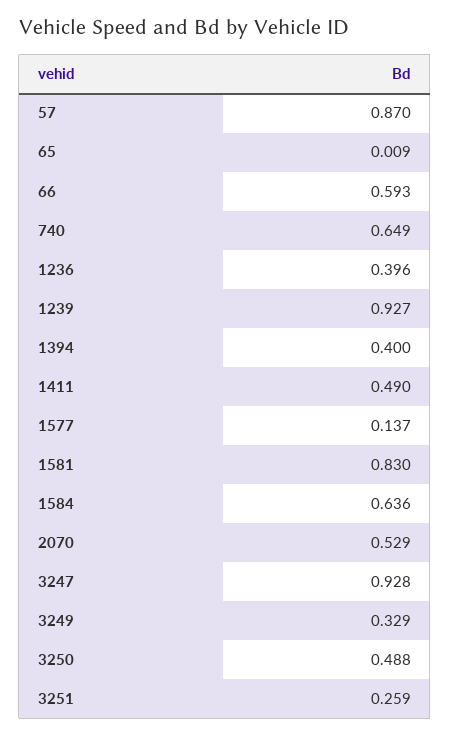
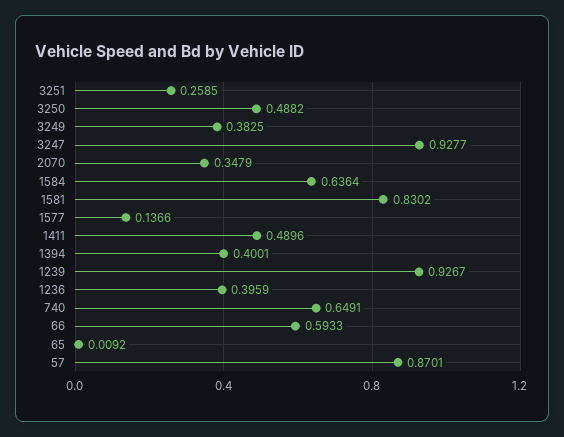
2070: 0.529 -> 0.3479
3249: 0.329 -> 0.3825

